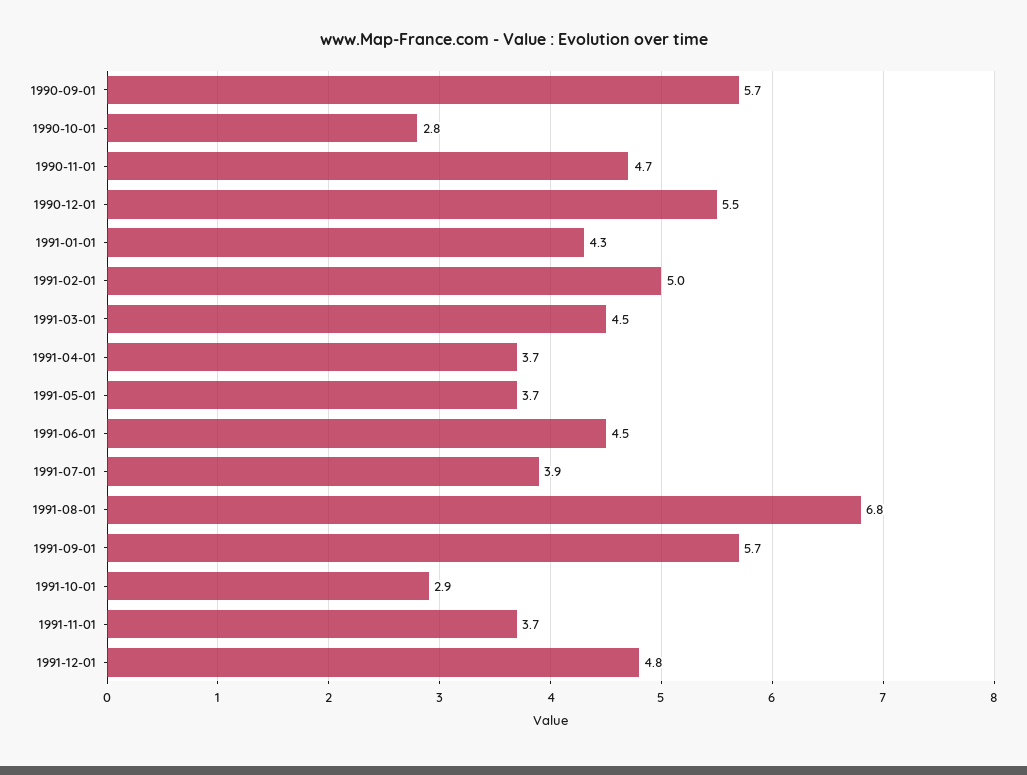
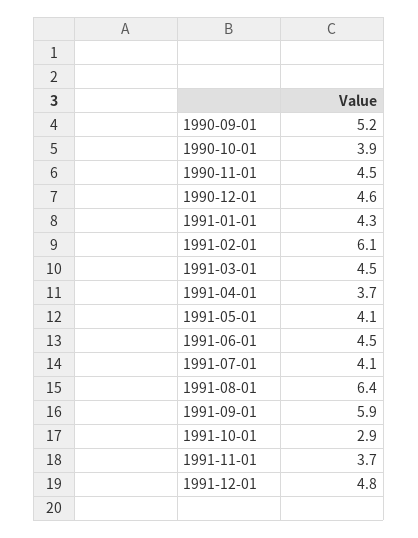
1990-09-01: 5.7 -> 5.2
1990-10-01: 2.8 -> 3.9
1990-11-01: 4.7 -> 4.5
1990-12-01: 5.5 -> 4.6
1991-02-01: 5 -> 6.1
1991-05-01: 3.7 -> 4.1
1991-07-01: 3.9 -> 4.1
1991-08-01: 6.8 -> 6.4
1991-09-01: 5.7 -> 5.9

